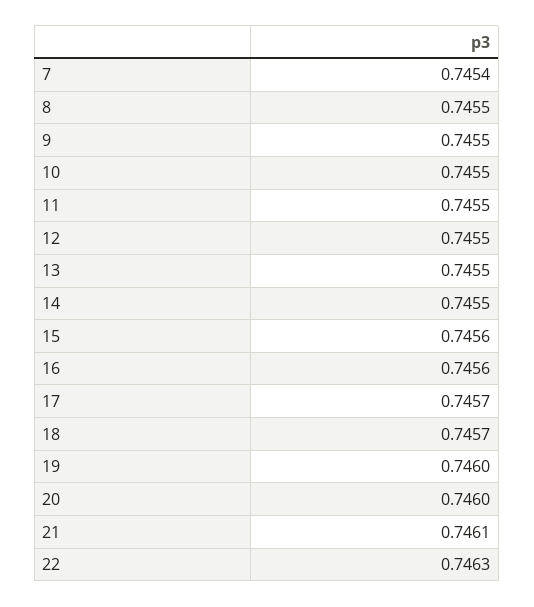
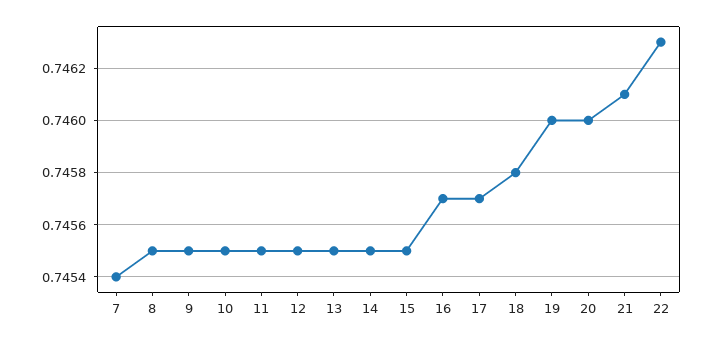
15: 0.7456 -> 0.7455
16: 0.7456 -> 0.7457
18: 0.7457 -> 0.7458

